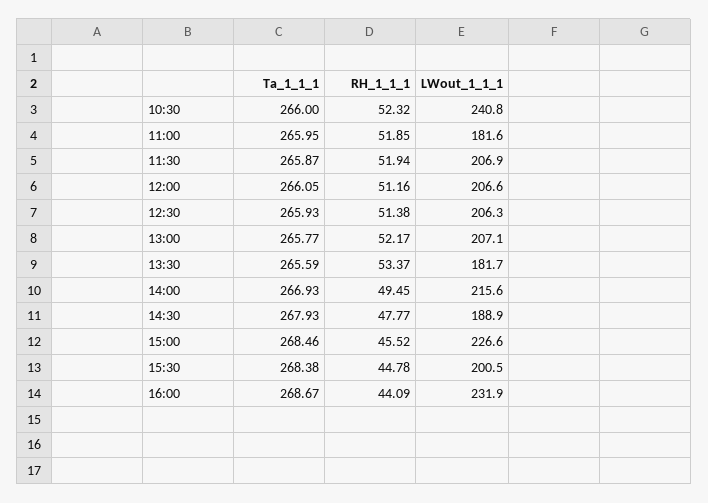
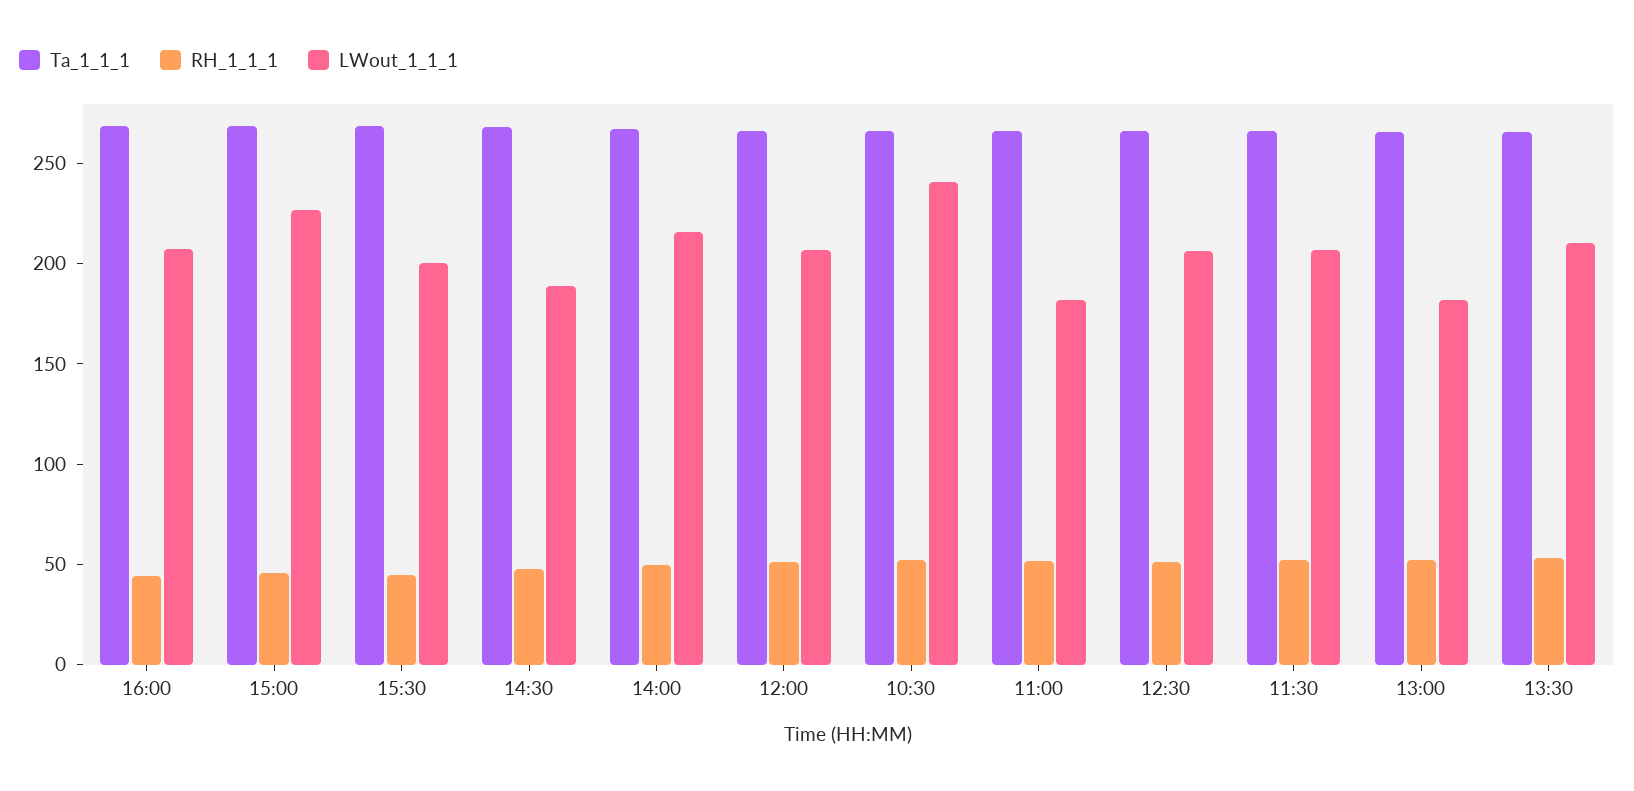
LWout_1_1_1, 13:00: 207.1 -> 180
LWout_1_1_1, 13:30: 181.7 -> 210
LWout_1_1_1, 16:00: 231.9 -> 210

